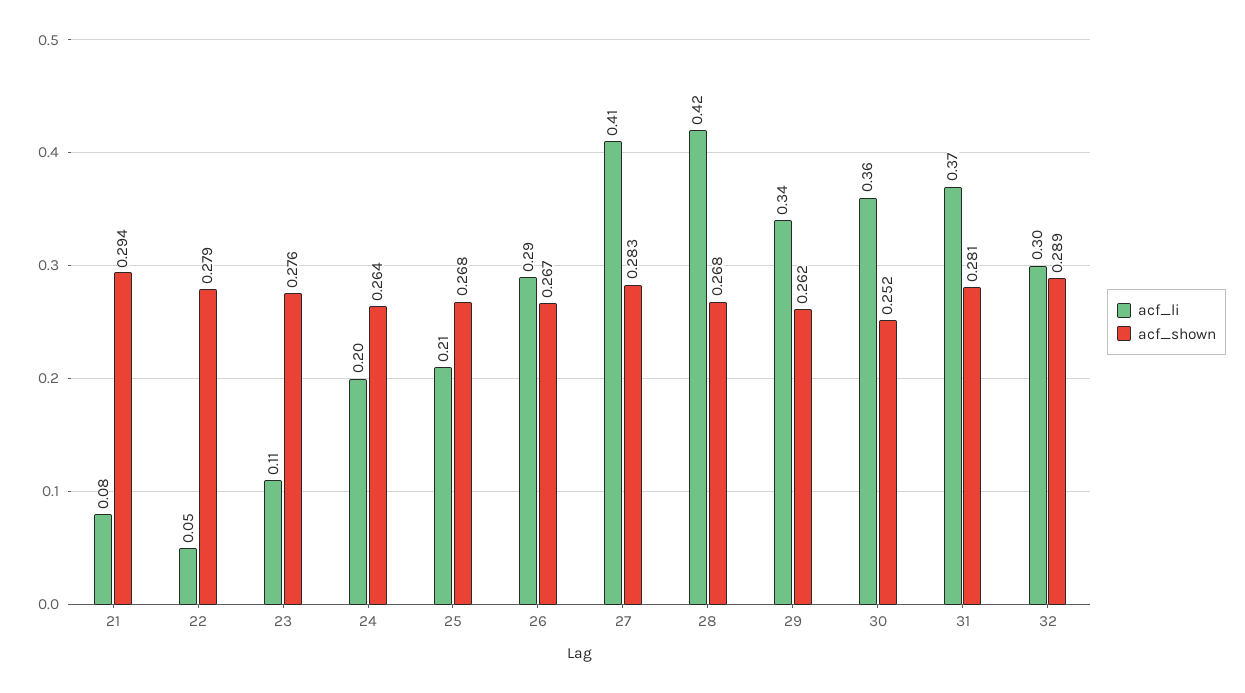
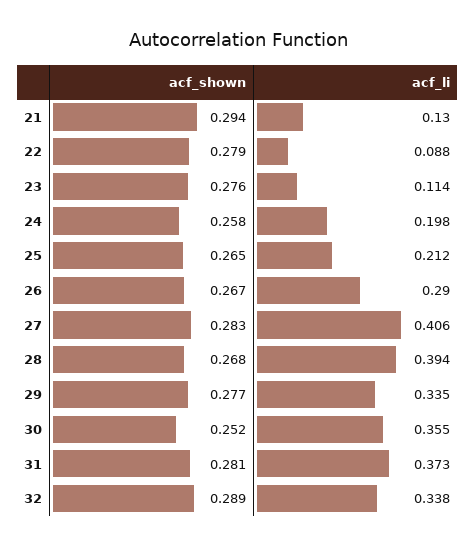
acf_li, 21: 0.08 -> 0.13
acf_li, 22: 0.05 -> 0.088
acf_shown, 24: 0.264 -> 0.258
acf_shown, 25: 0.268 -> 0.265
acf_li, 28: 0.42 -> 0.394
acf_shown, 29: 0.262 -> 0.277
acf_li, 32: 0.3 -> 0.338

